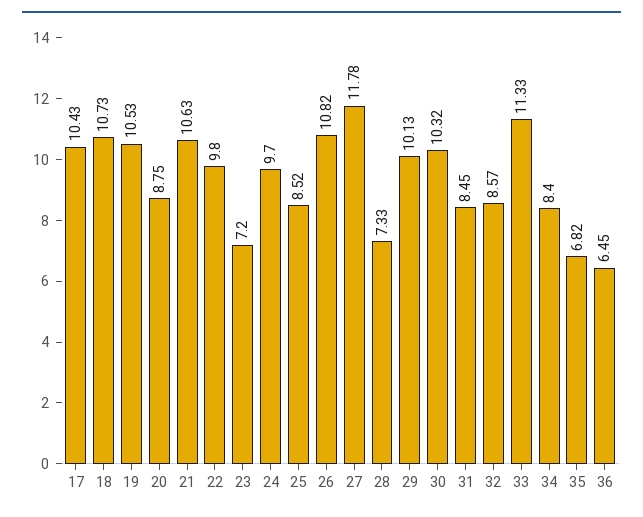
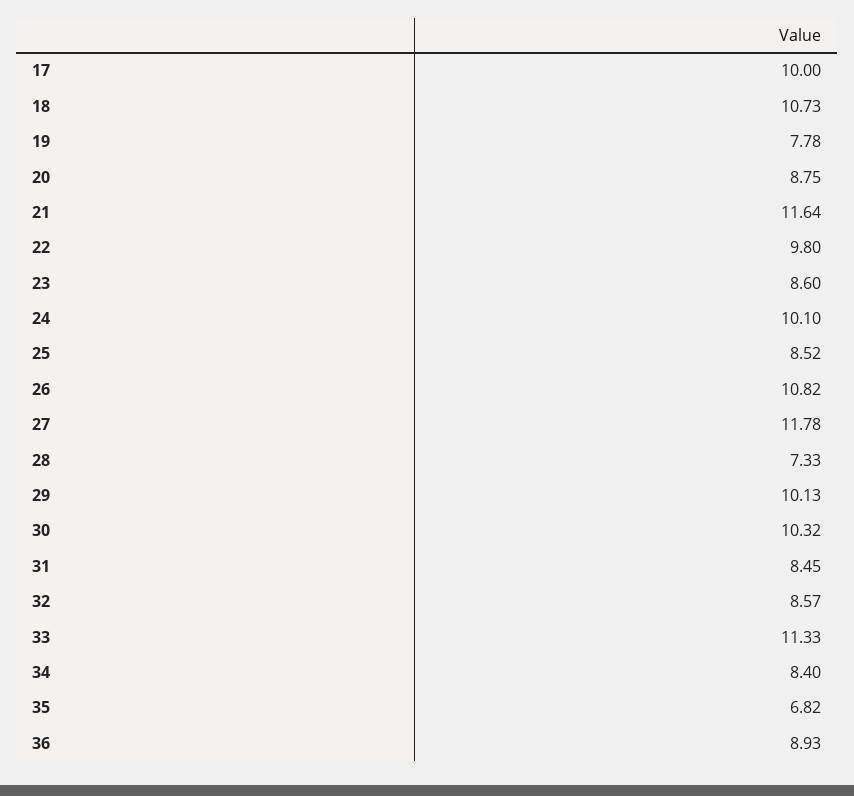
17: 10.43 -> 10
19: 10.53 -> 7.78
21: 10.63 -> 11.64
23: 7.2 -> 8.6
24: 9.7 -> 10.1
36: 6.45 -> 8.93

